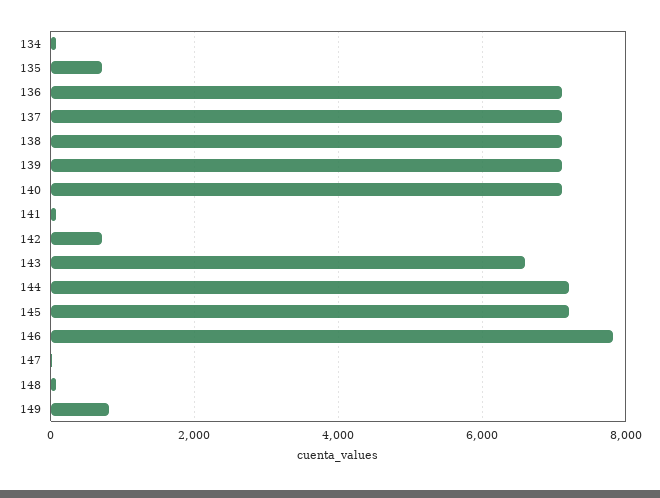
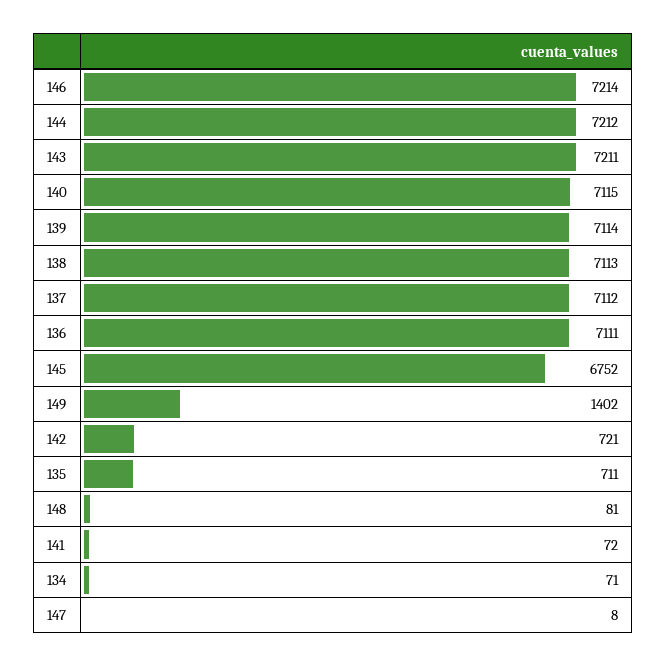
143: 6600 -> 7211
145: 7200 -> 6752
146: 7800 -> 7214
149: 800 -> 1402

